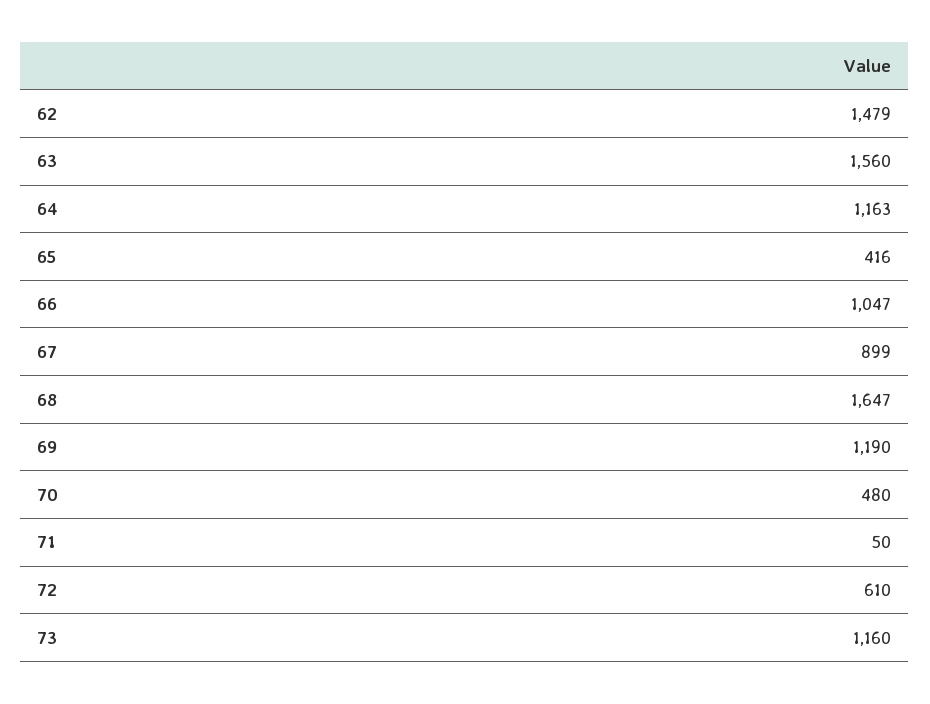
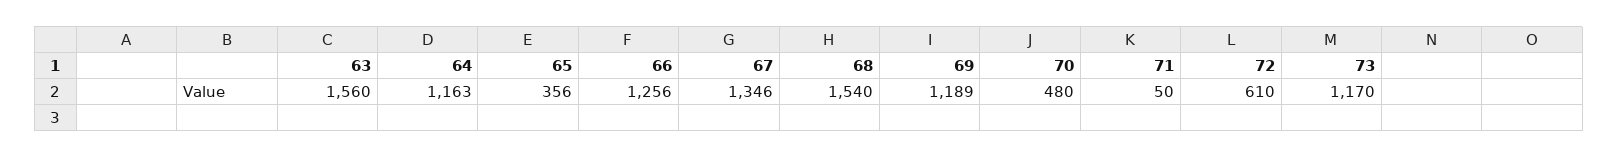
62: 1479 -> none
65: 416 -> 356
66: 1047 -> 1256
67: 899 -> 1346
68: 1647 -> 1540
69: 1190 -> 1189
73: 1160 -> 1170

